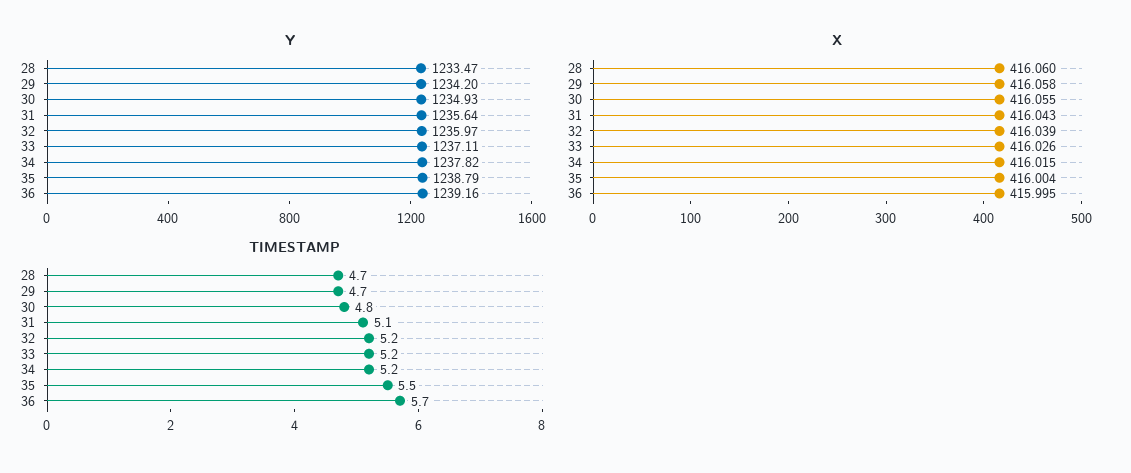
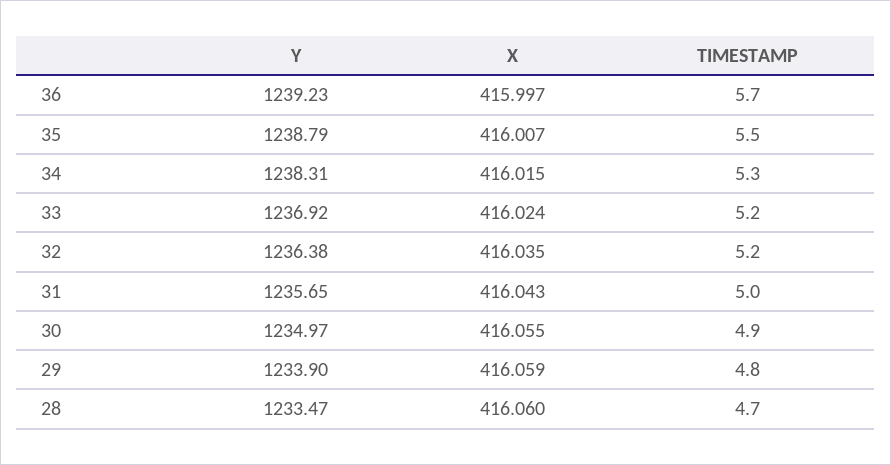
Y, 29: 1234.2 -> 1233.9
Y, 30: 1234.93 -> 1234.97
Y, 31: 1235.64 -> 1235.65
Y, 32: 1235.97 -> 1236.38
Y, 33: 1237.11 -> 1236.92
Y, 34: 1237.82 -> 1238.31
Y, 36: 1239.16 -> 1239.23
X, 29: 416.058 -> 416.059
X, 32: 416.039 -> 416.035
X, 33: 416.026 -> 416.024
X, 35: 416.004 -> 416.007
X, 36: 415.995 -> 415.997
TIMESTAMP, 29: 4.7 -> 4.8
TIMESTAMP, 30: 4.8 -> 4.9
TIMESTAMP, 31: 5.1 -> 5
TIMESTAMP, 34: 5.2 -> 5.3

